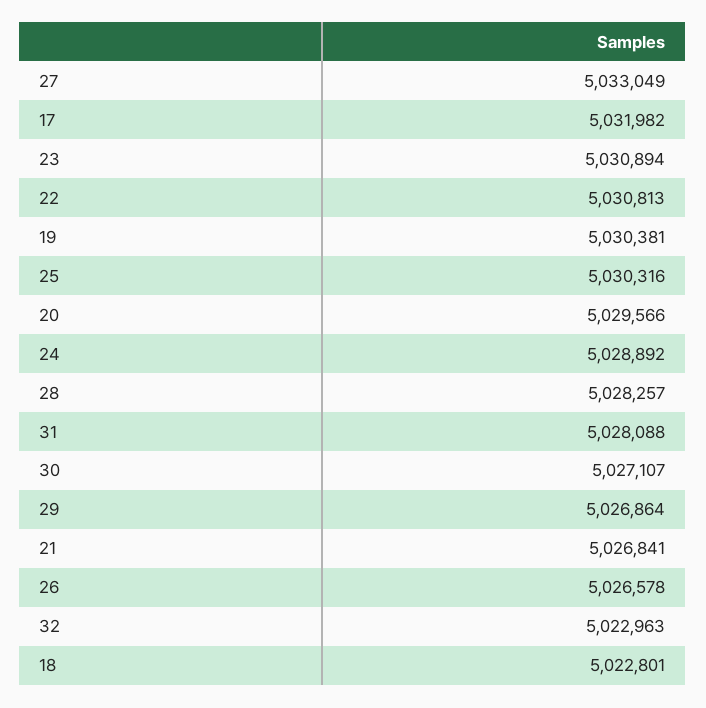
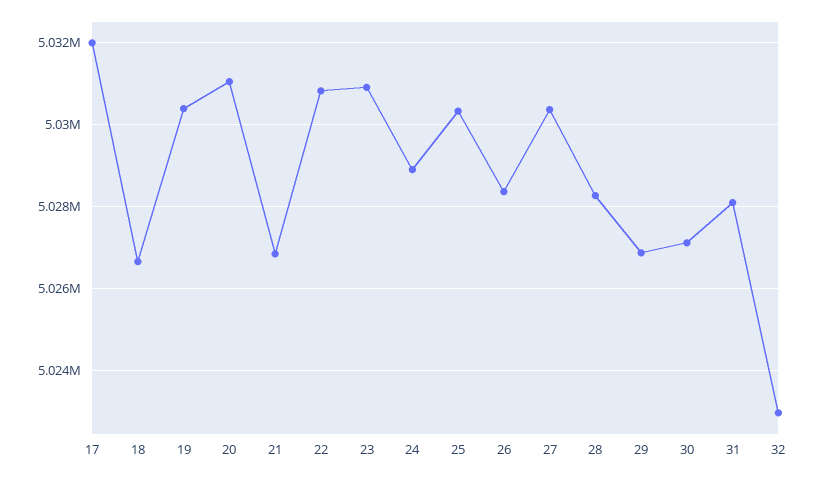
27: 5033049 -> 5030400
20: 5029566 -> 5031000
26: 5026578 -> 5028400
18: 5022801 -> 5026600

